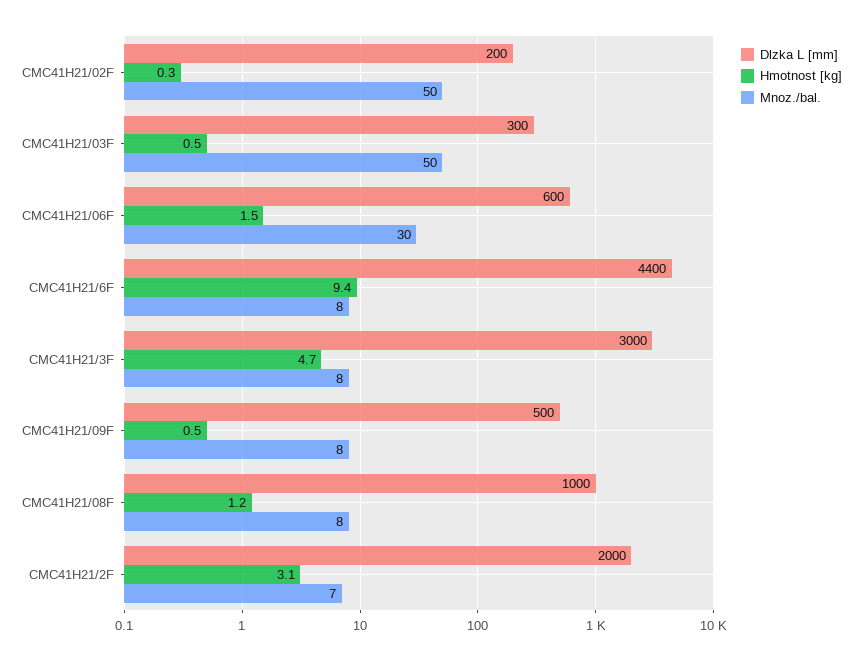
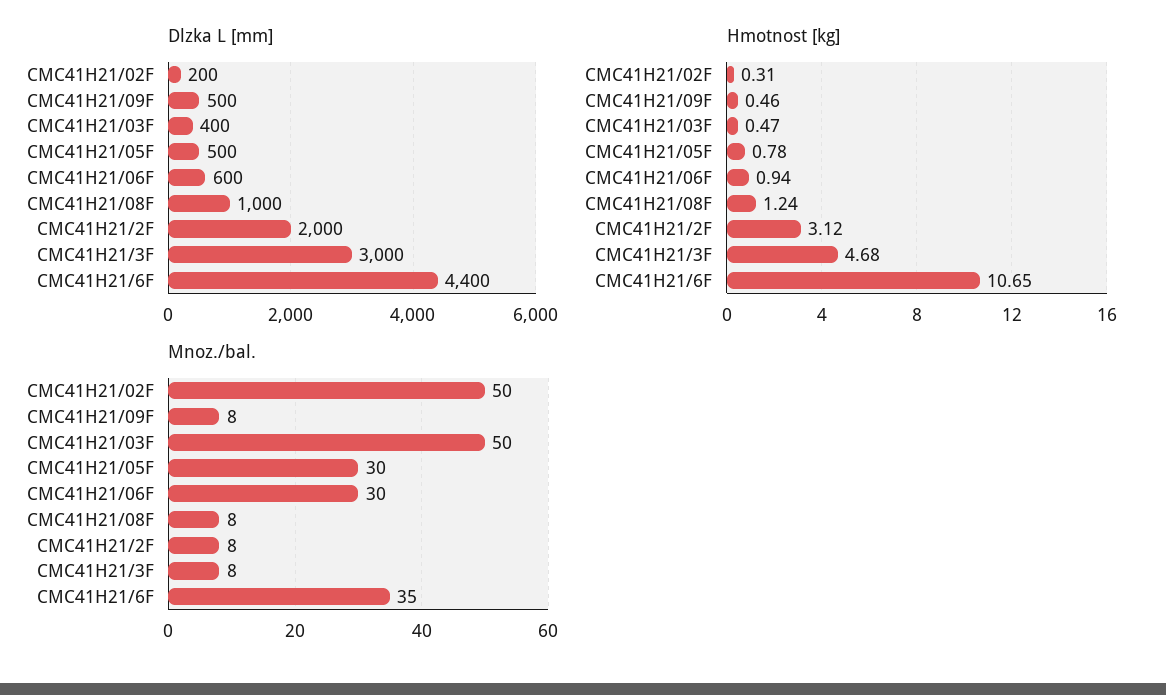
Dlzka L [mm], CMC41H21/03F: 300 -> 400
Hmotnost [kg], CMC41H21/06F: 1.5 -> 0.94
Hmotnost [kg], CMC41H21/6F: 9.4 -> 10.65
Mnoz./bal., CMC41H21/6F: 8 -> 35
Mnoz./bal., CMC41H21/2F: 7 -> 8
Dlzka L [mm], CMC41H21/05F: none -> 500
Hmotnost [kg], CMC41H21/05F: none -> 0.78
Mnoz./bal., CMC41H21/05F: none -> 30

